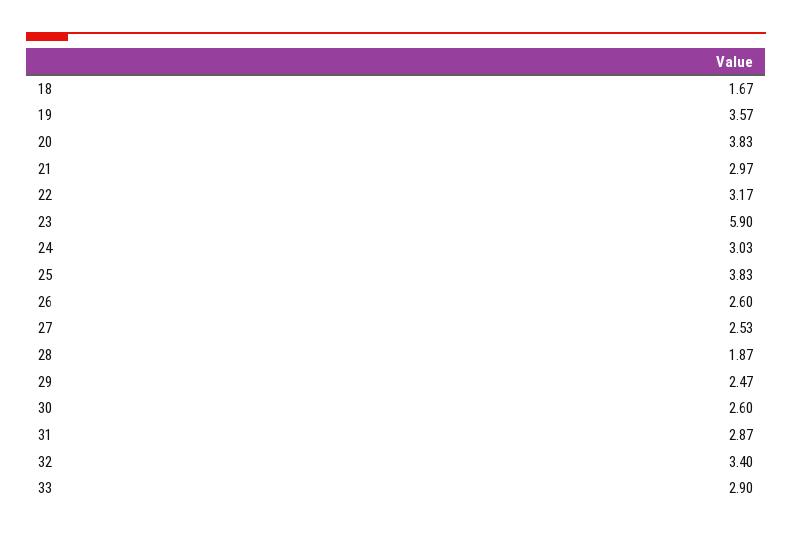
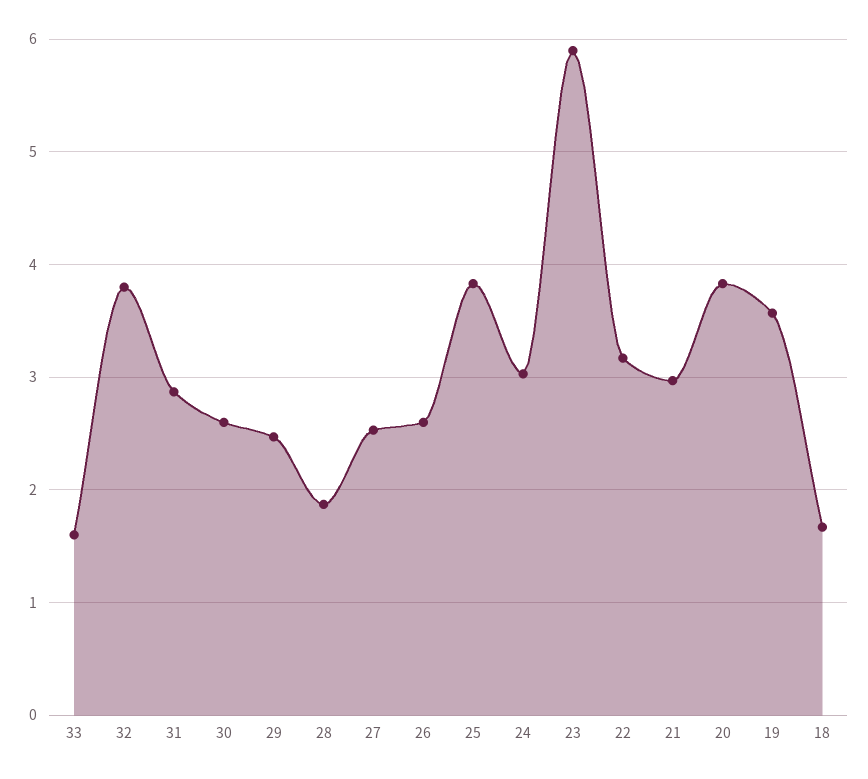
32: 3.4 -> 3.8
33: 2.9 -> 1.6

